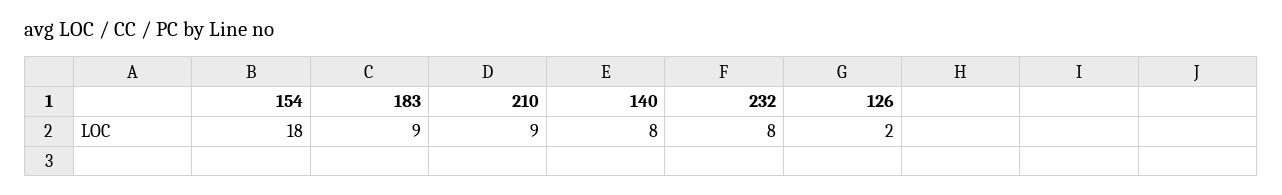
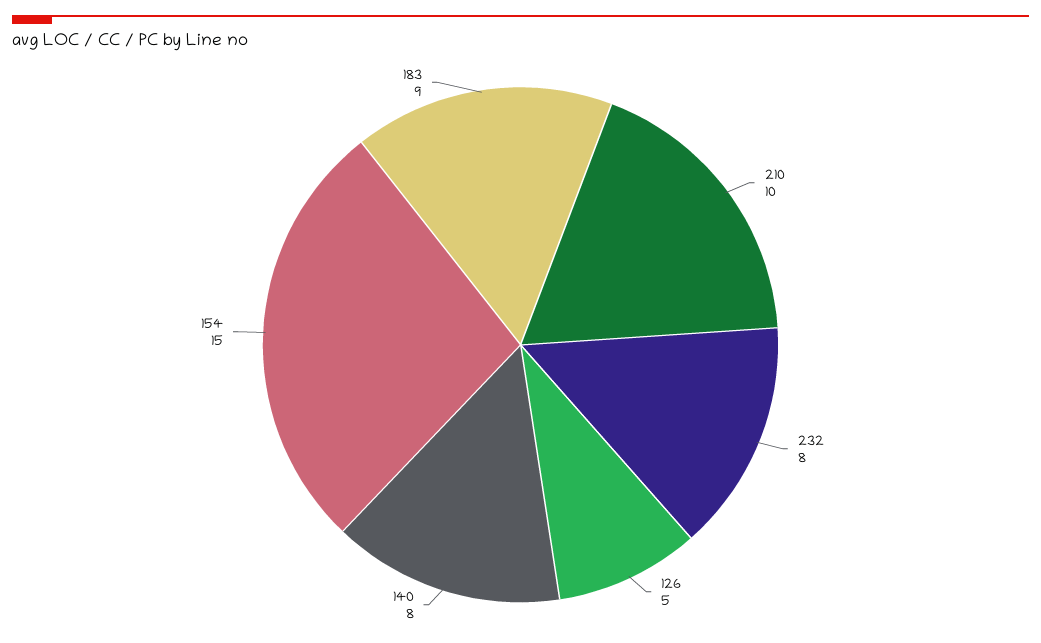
154: 18 -> 15
210: 9 -> 10
126: 2 -> 5

